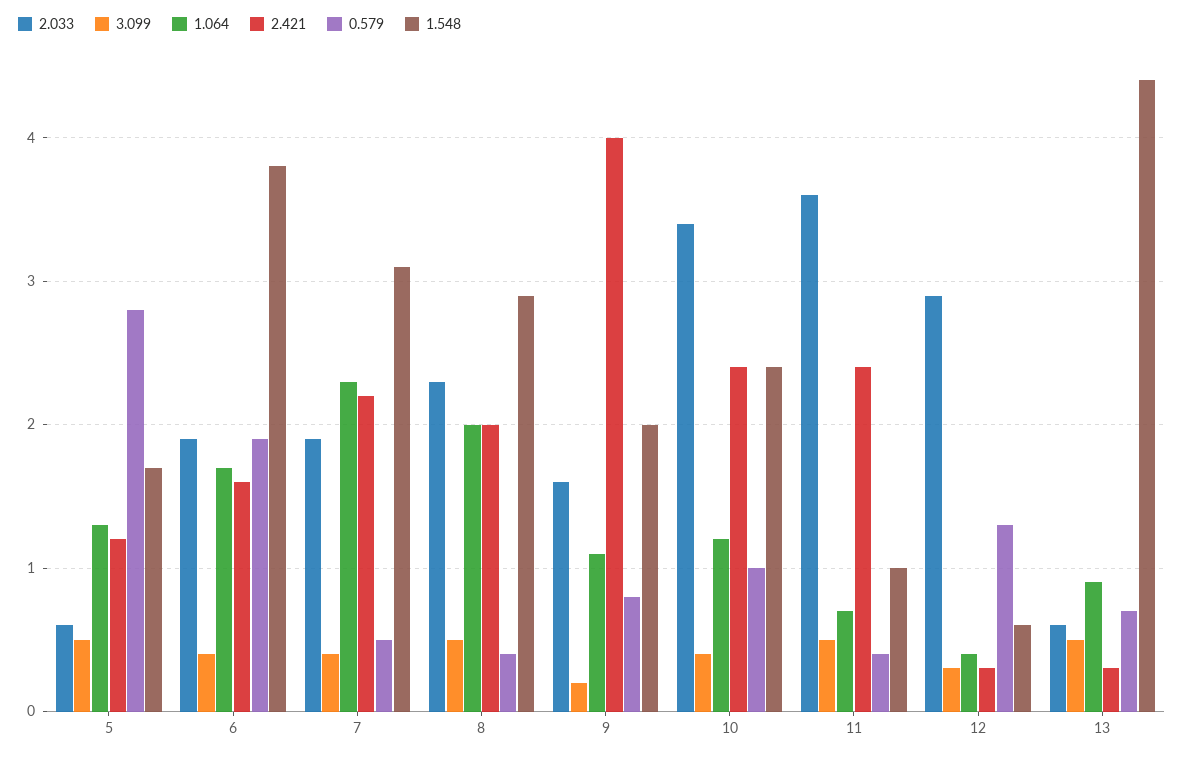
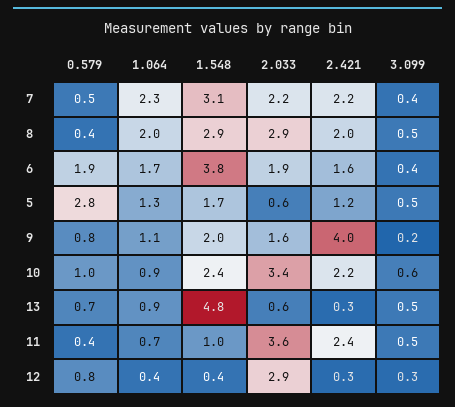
2.033, 7: 1.9 -> 2.2
2.033, 8: 2.3 -> 2.9
3.099, 10: 0.4 -> 0.6
1.064, 10: 1.2 -> 0.9
2.421, 10: 2.4 -> 2.2
0.579, 12: 1.3 -> 0.8
1.548, 12: 0.6 -> 0.4
1.548, 13: 4.4 -> 4.8

